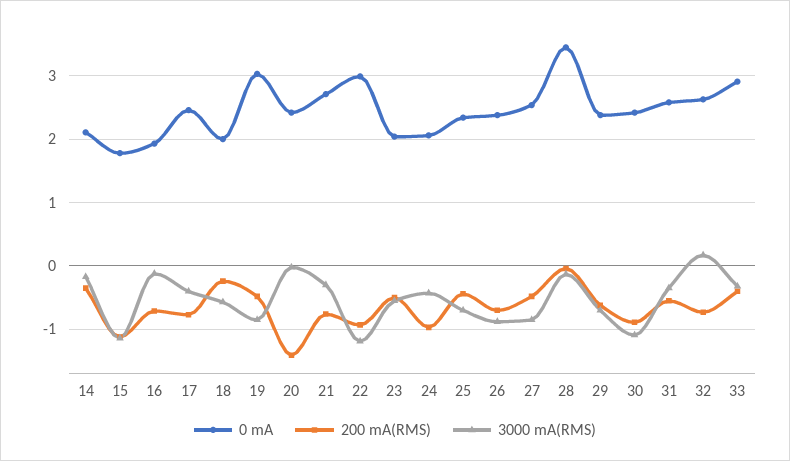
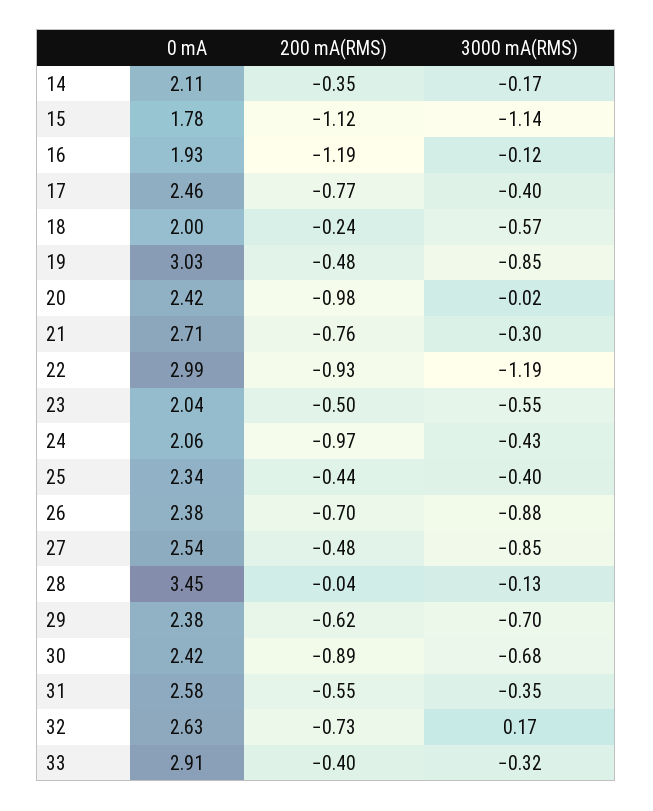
200 mA(RMS), 16: -0.7 -> -1.19
200 mA(RMS), 20: -1.4 -> -0.98
3000 mA(RMS), 25: -0.7 -> -0.4
3000 mA(RMS), 30: -1.1 -> -0.68

